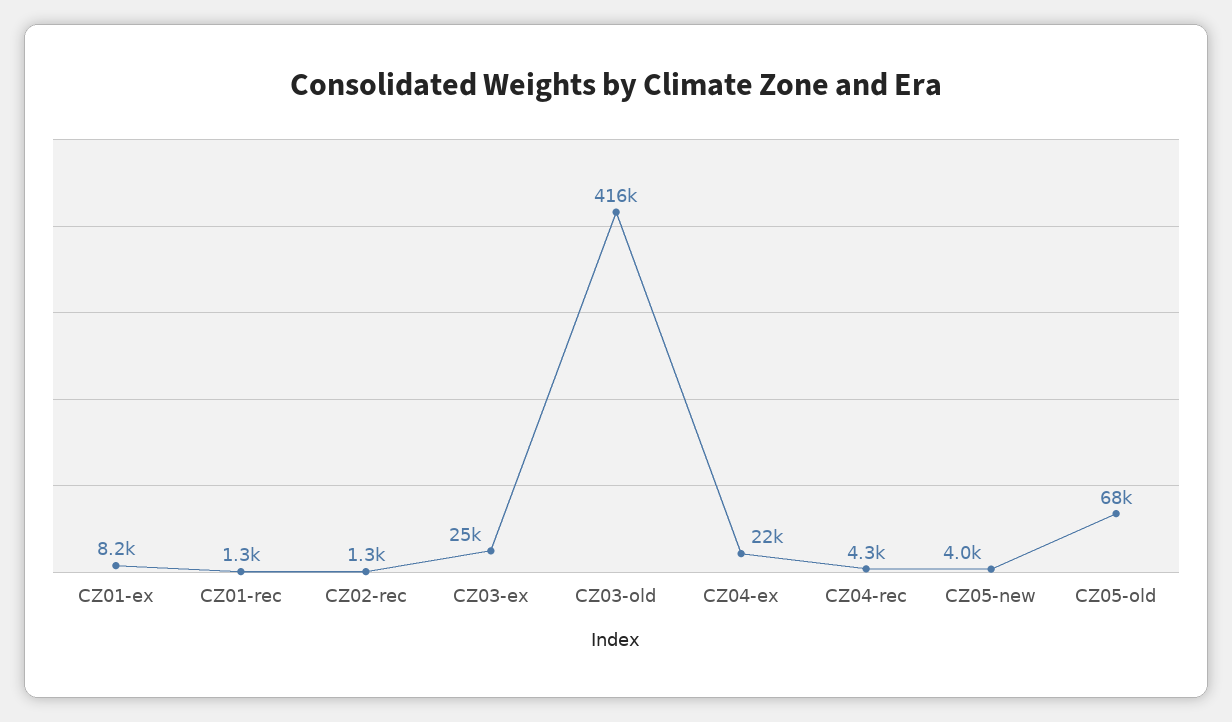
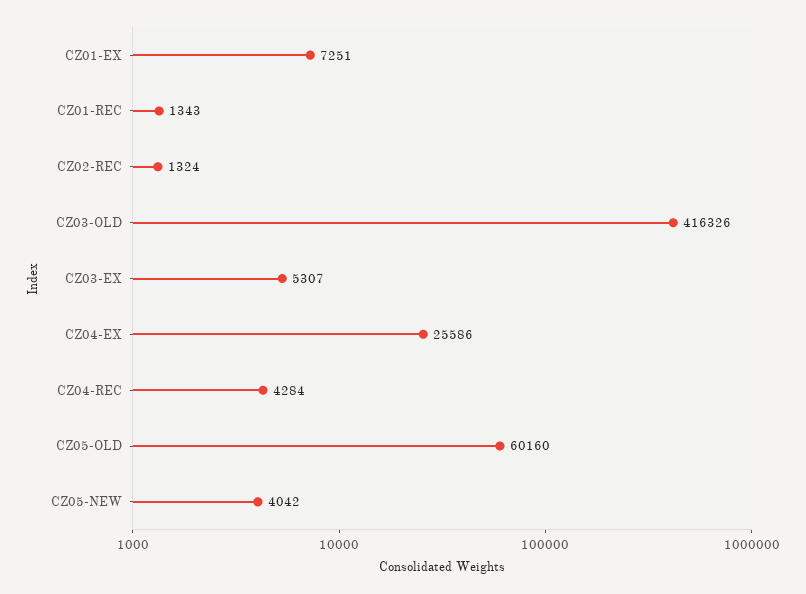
CZ01-ex: 8200 -> 7251
CZ03-ex: 25000 -> 5307
CZ04-ex: 22000 -> 25586
CZ05-old: 68000 -> 60160

